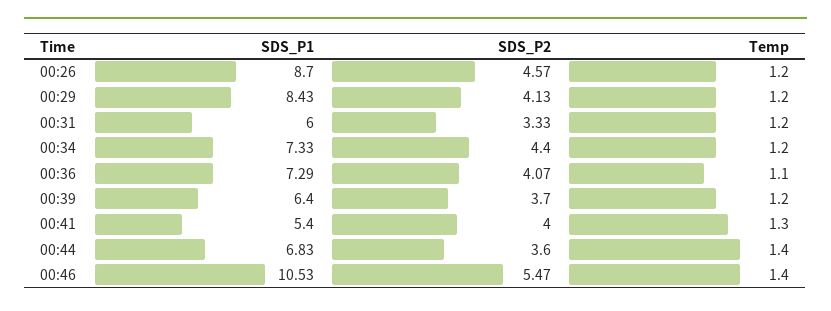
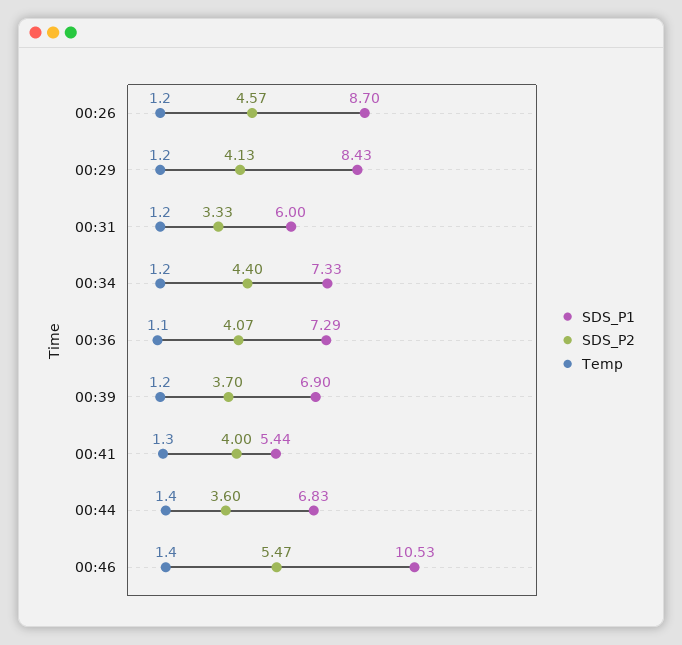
SDS_P1, 00:39: 6.4 -> 6.9
SDS_P1, 00:41: 5.4 -> 5.44

